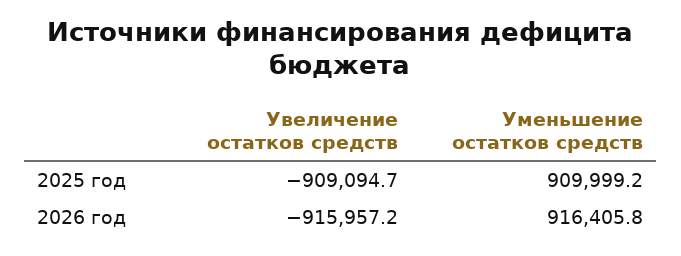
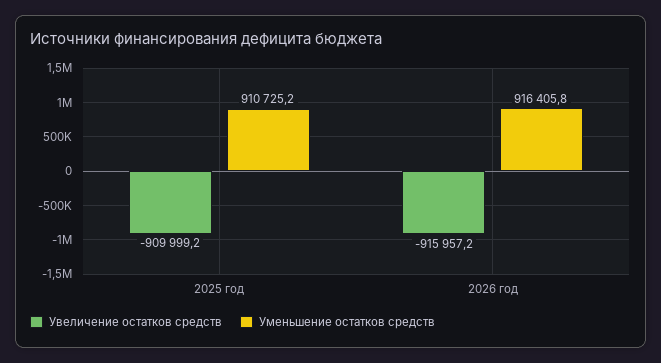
Увеличение остатков средств, 2025 год: -909094.7 -> -909999.2
Уменьшение остатков средств, 2025 год: 909999.2 -> 910725.2

